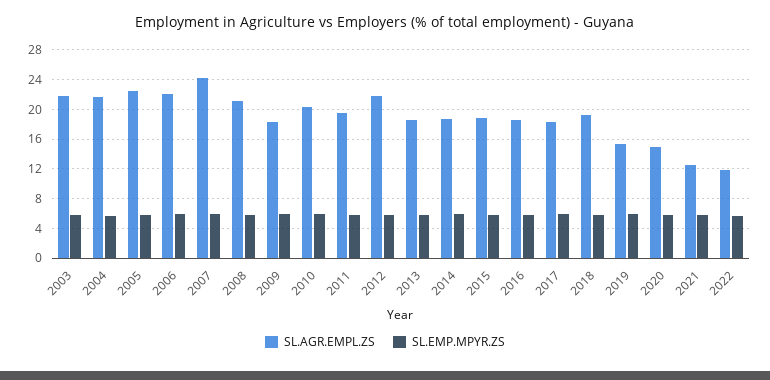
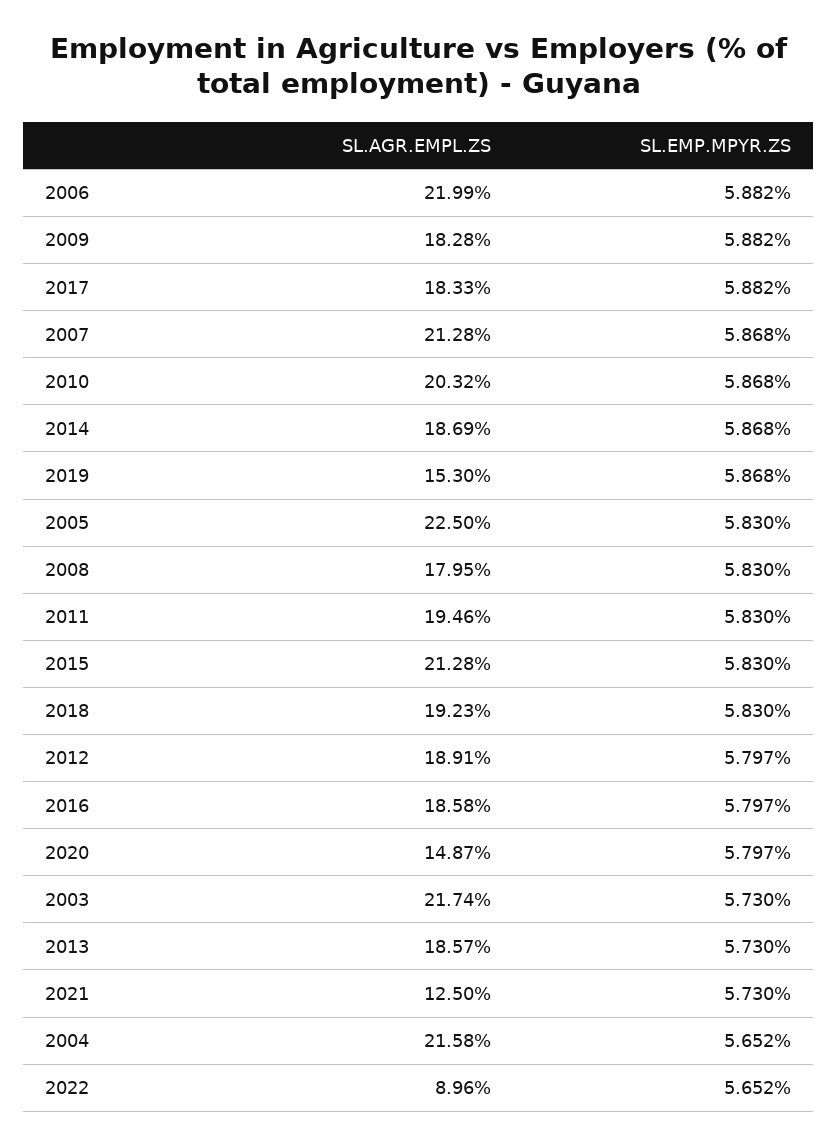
SL.AGR.EMPL.ZS, 2007: 24 -> 21.28
SL.AGR.EMPL.ZS, 2008: 21 -> 17.95
SL.AGR.EMPL.ZS, 2012: 22 -> 18.91
SL.AGR.EMPL.ZS, 2015: 19 -> 21.28
SL.AGR.EMPL.ZS, 2022: 12 -> 8.96

